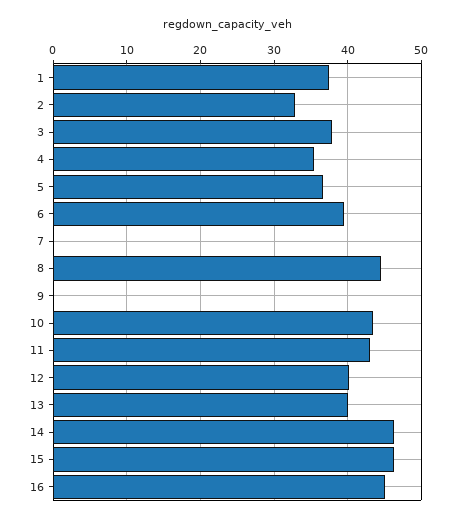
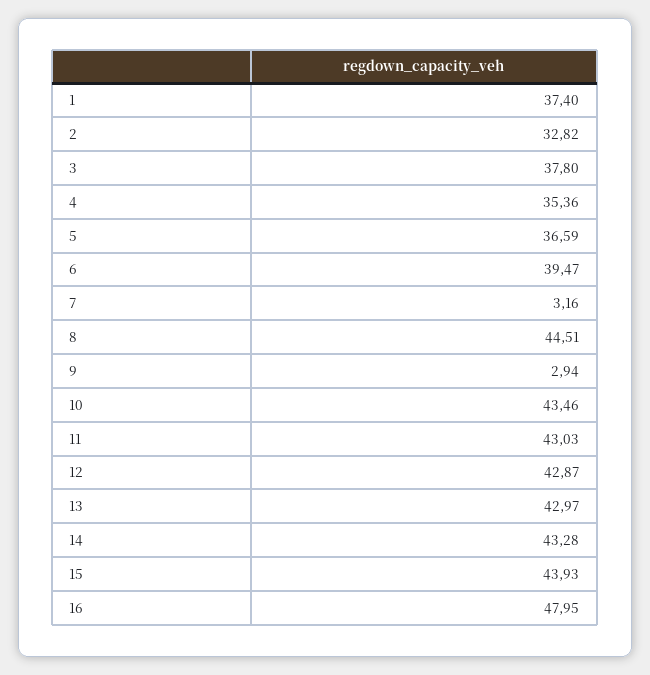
7: 0 -> 3.16
9: 0 -> 2.94
12: 40 -> 42.87
13: 40 -> 42.97
14: 46 -> 43.28
15: 46 -> 43.93
16: 45 -> 47.95

